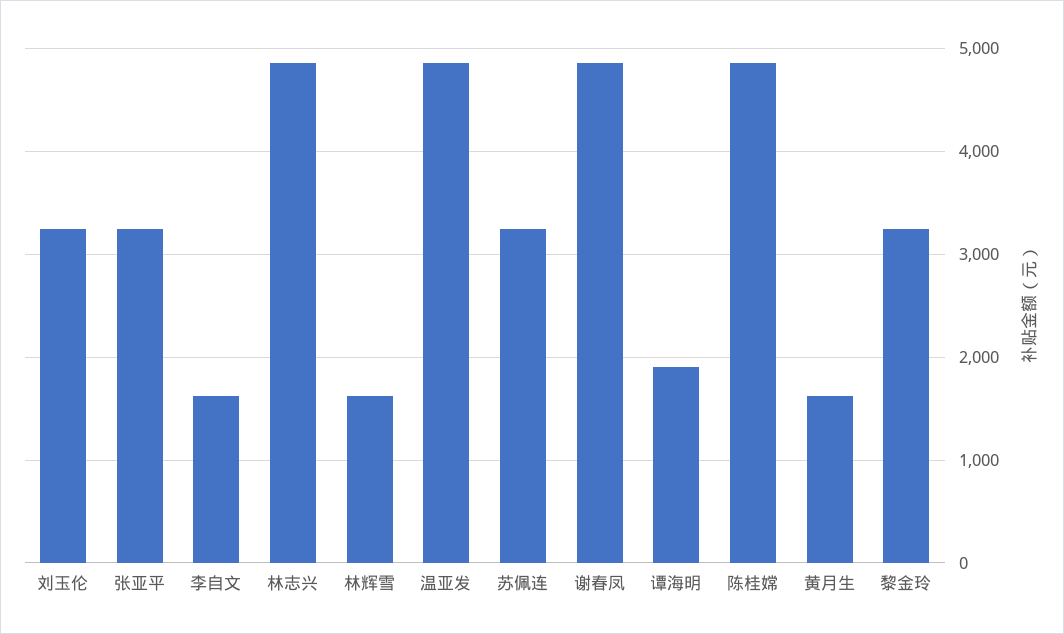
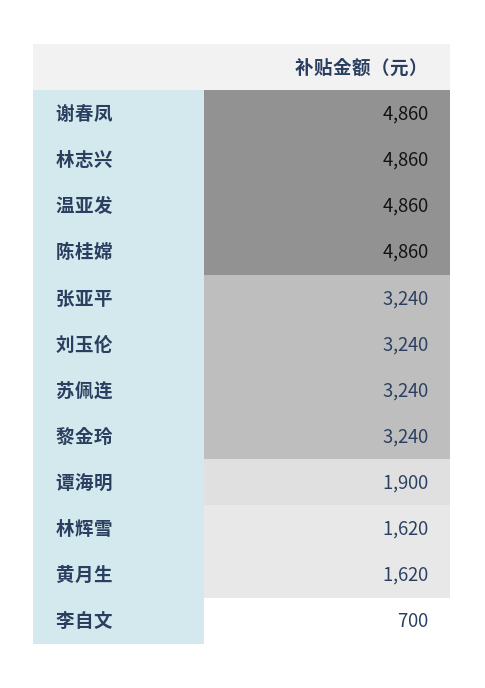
李自文: 1600 -> 700

